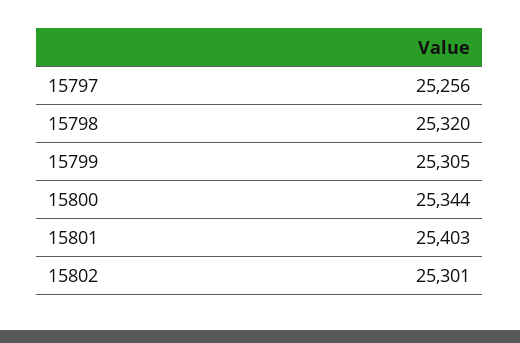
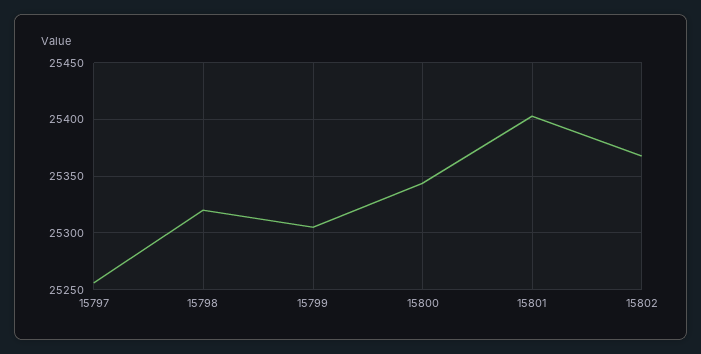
15802: 25301 -> 25370

